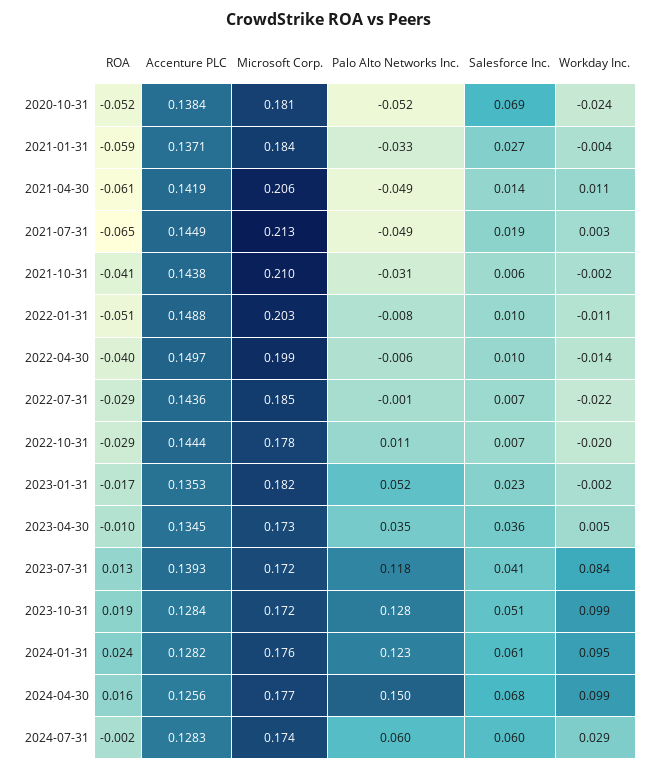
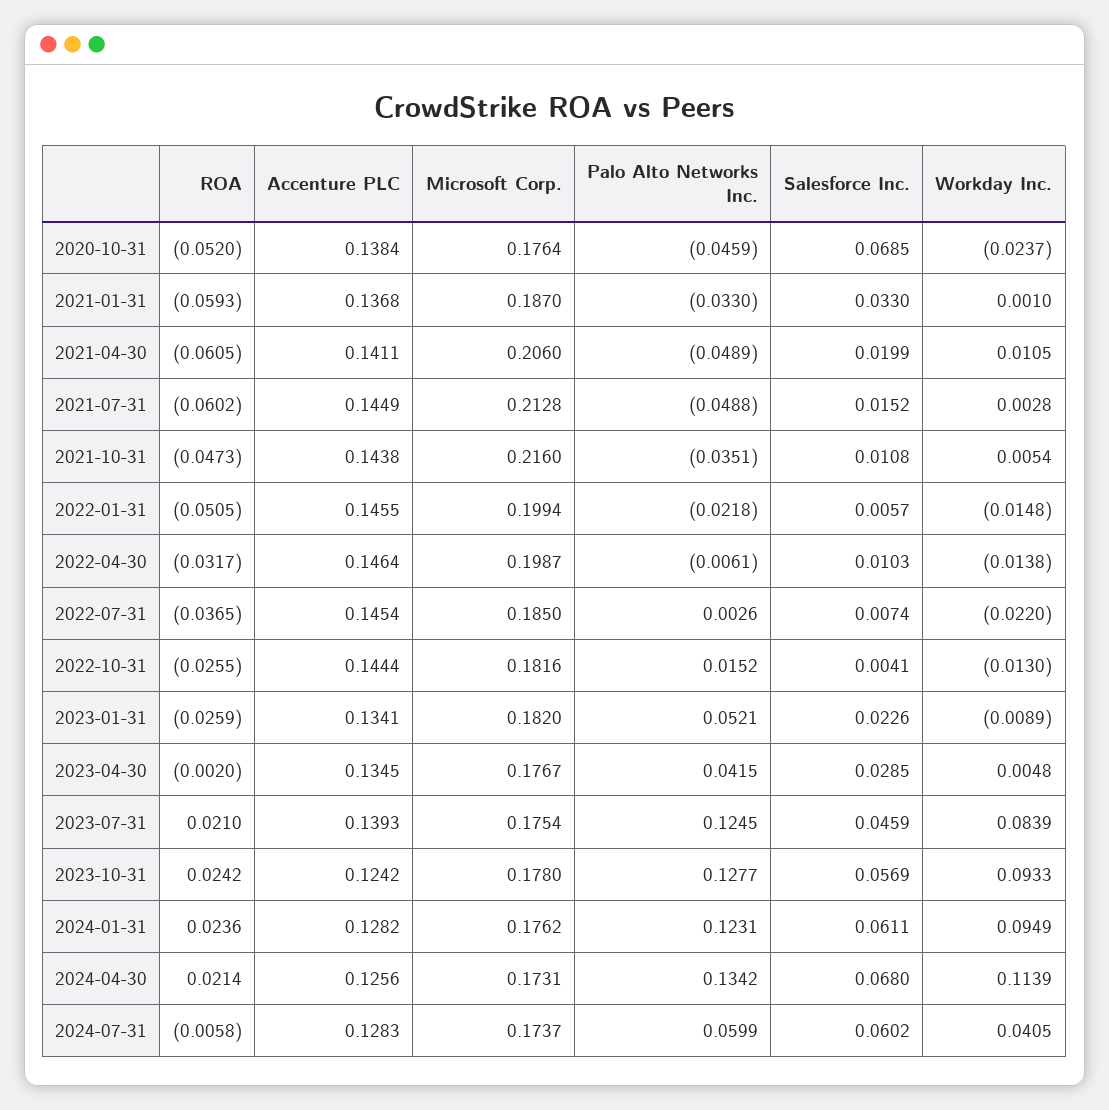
Microsoft Corp., 2020-10-31: 0.181 -> 0.1764
Palo Alto Networks Inc., 2020-10-31: -0.052 -> -0.0459
Accenture PLC, 2021-01-31: 0.1371 -> 0.1368
Microsoft Corp., 2021-01-31: 0.184 -> 0.187
Salesforce Inc., 2021-01-31: 0.027 -> 0.033
Workday Inc., 2021-01-31: -0.004 -> 0.001
Accenture PLC, 2021-04-30: 0.1419 -> 0.1411
Salesforce Inc., 2021-04-30: 0.014 -> 0.0199
ROA, 2021-07-31: -0.065 -> -0.0602
Salesforce Inc., 2021-07-31: 0.019 -> 0.0152
ROA, 2021-10-31: -0.041 -> -0.0473
Microsoft Corp., 2021-10-31: 0.21 -> 0.216
Palo Alto Networks Inc., 2021-10-31: -0.031 -> -0.0351
Salesforce Inc., 2021-10-31: 0.006 -> 0.0108
Workday Inc., 2021-10-31: -0.002 -> 0.0054
Accenture PLC, 2022-01-31: 0.1488 -> 0.1455
Microsoft Corp., 2022-01-31: 0.203 -> 0.1994
Palo Alto Networks Inc., 2022-01-31: -0.008 -> -0.0218
Salesforce Inc., 2022-01-31: 0.01 -> 0.0057
Workday Inc., 2022-01-31: -0.011 -> -0.0148
ROA, 2022-04-30: -0.04 -> -0.0317
Accenture PLC, 2022-04-30: 0.1497 -> 0.1464
ROA, 2022-07-31: -0.029 -> -0.0365
Accenture PLC, 2022-07-31: 0.1436 -> 0.1454
Palo Alto Networks Inc., 2022-07-31: -0.001 -> 0.0026
ROA, 2022-10-31: -0.029 -> -0.0255
Microsoft Corp., 2022-10-31: 0.178 -> 0.1816
Palo Alto Networks Inc., 2022-10-31: 0.011 -> 0.0152
Salesforce Inc., 2022-10-31: 0.007 -> 0.0041
Workday Inc., 2022-10-31: -0.02 -> -0.013
ROA, 2023-01-31: -0.017 -> -0.0259
Accenture PLC, 2023-01-31: 0.1353 -> 0.1341
Workday Inc., 2023-01-31: -0.002 -> -0.0089
ROA, 2023-04-30: -0.01 -> -0.002
Microsoft Corp., 2023-04-30: 0.173 -> 0.1767
Palo Alto Networks Inc., 2023-04-30: 0.035 -> 0.0415
Salesforce Inc., 2023-04-30: 0.036 -> 0.0285
ROA, 2023-07-31: 0.013 -> 0.021
Microsoft Corp., 2023-07-31: 0.172 -> 0.1754
Palo Alto Networks Inc., 2023-07-31: 0.118 -> 0.1245
Salesforce Inc., 2023-07-31: 0.041 -> 0.0459
ROA, 2023-10-31: 0.019 -> 0.0242
Accenture PLC, 2023-10-31: 0.1284 -> 0.1242
Microsoft Corp., 2023-10-31: 0.172 -> 0.178
Salesforce Inc., 2023-10-31: 0.051 -> 0.0569
Workday Inc., 2023-10-31: 0.099 -> 0.0933
ROA, 2024-04-30: 0.016 -> 0.0214
Microsoft Corp., 2024-04-30: 0.177 -> 0.1731
Palo Alto Networks Inc., 2024-04-30: 0.15 -> 0.1342
Workday Inc., 2024-04-30: 0.099 -> 0.1139
ROA, 2024-07-31: -0.002 -> -0.0058
Workday Inc., 2024-07-31: 0.029 -> 0.0405

